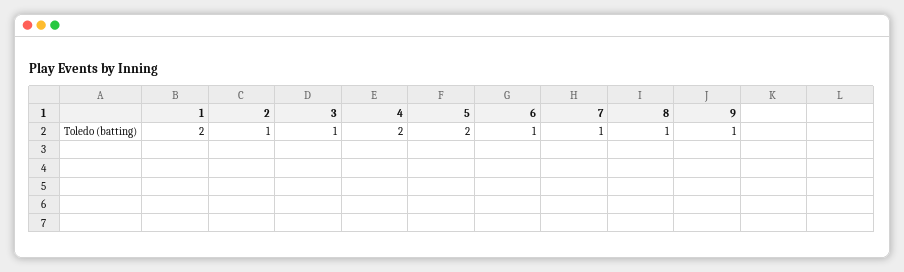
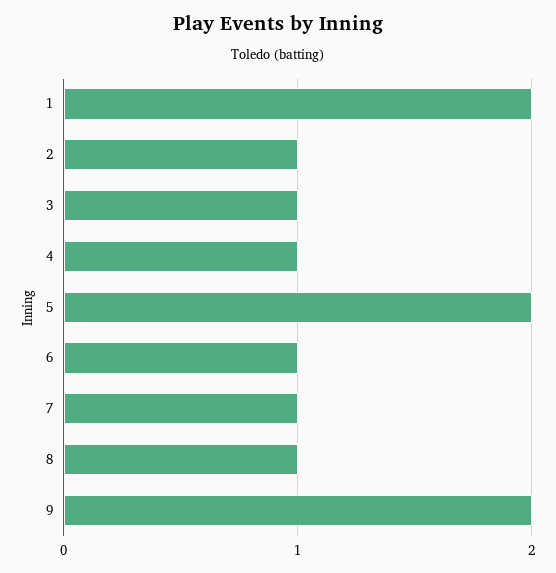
4: 2 -> 1
9: 1 -> 2

